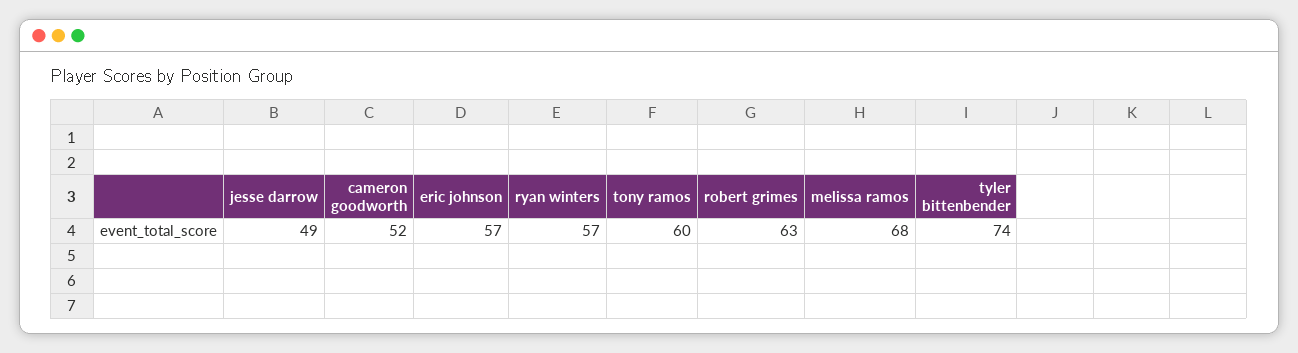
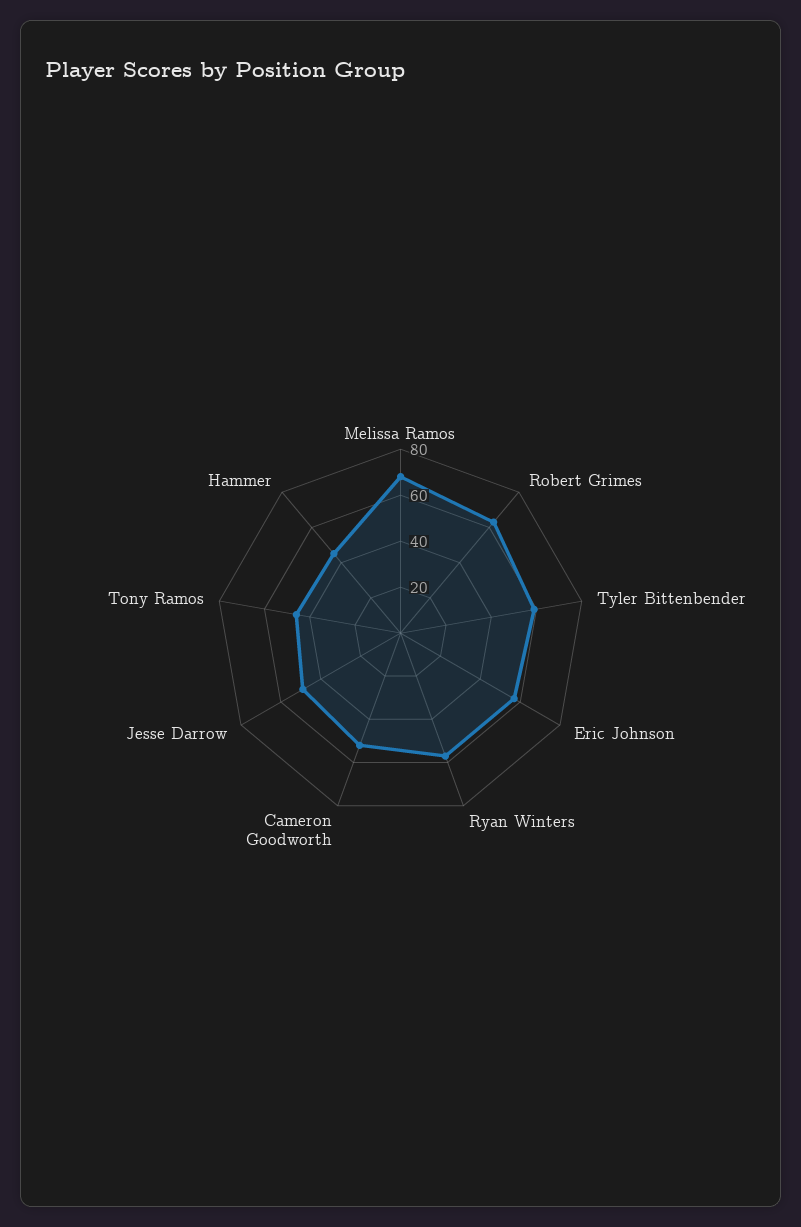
tony ramos: 60 -> 45
tyler bittenbender: 74 -> 60
Hammer: none -> 45

